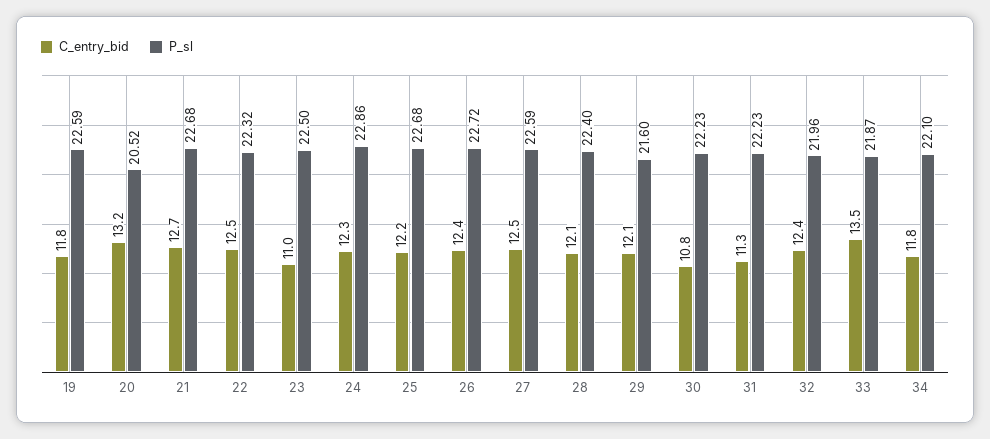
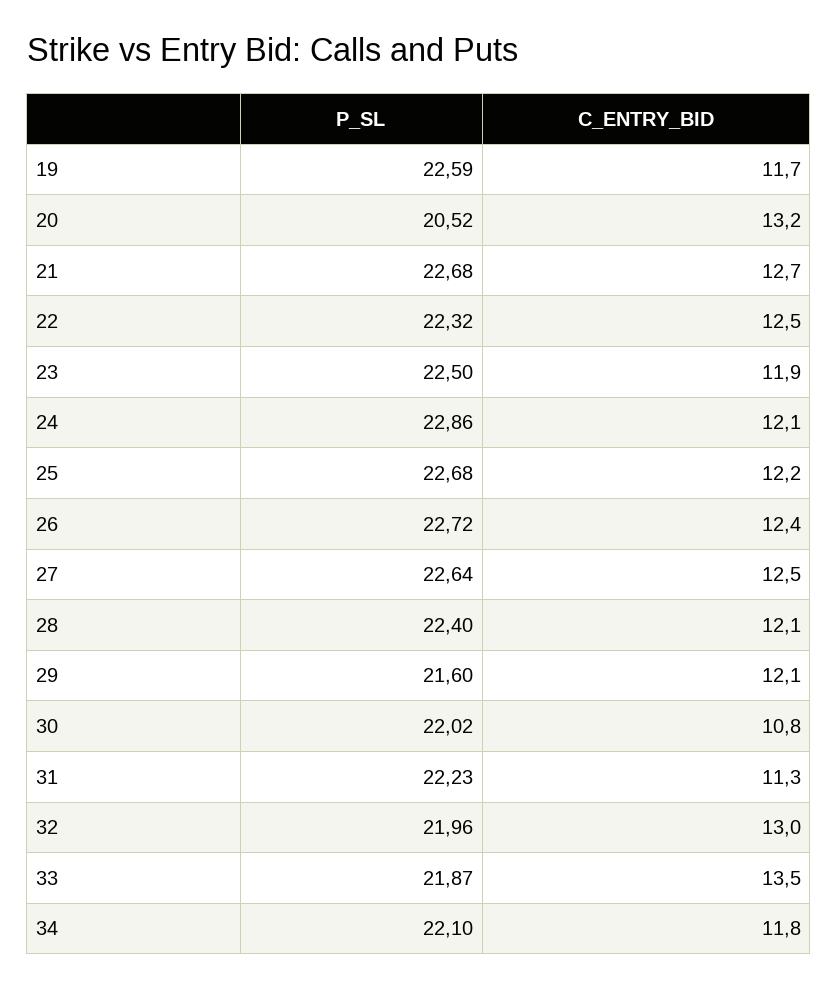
C_entry_bid, 19: 11.8 -> 11.7
C_entry_bid, 23: 11 -> 11.9
C_entry_bid, 24: 12.3 -> 12.1
P_sl, 27: 22.59 -> 22.64
P_sl, 30: 22.23 -> 22.02
C_entry_bid, 32: 12.4 -> 13

